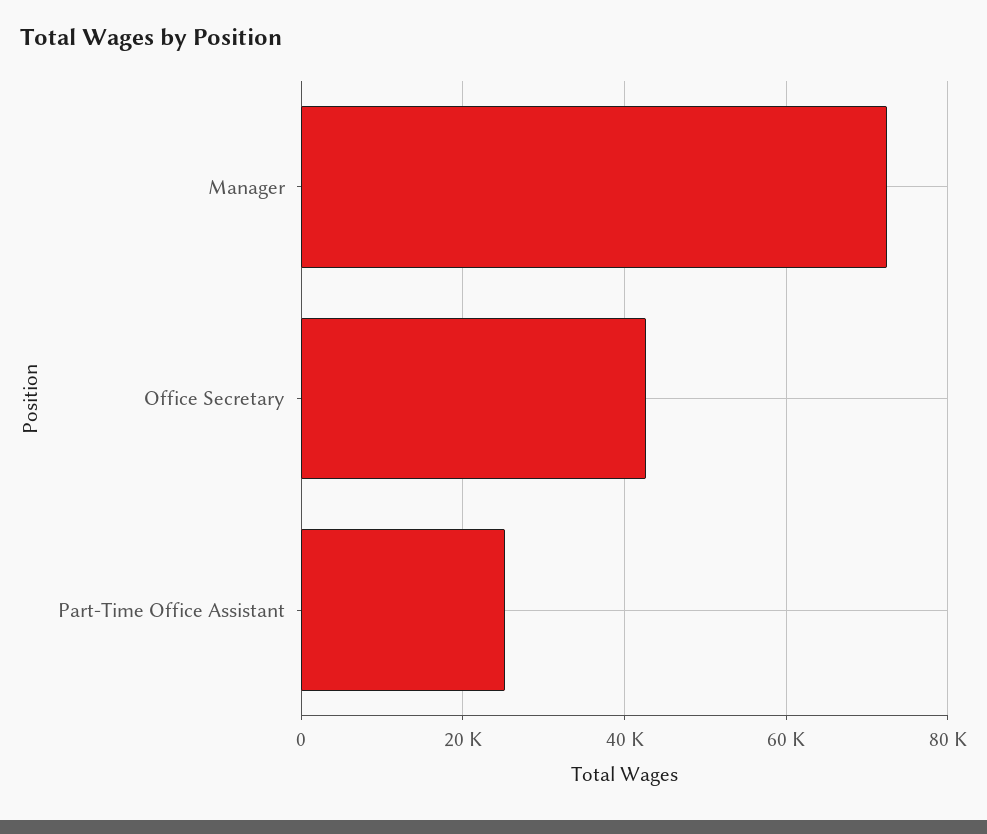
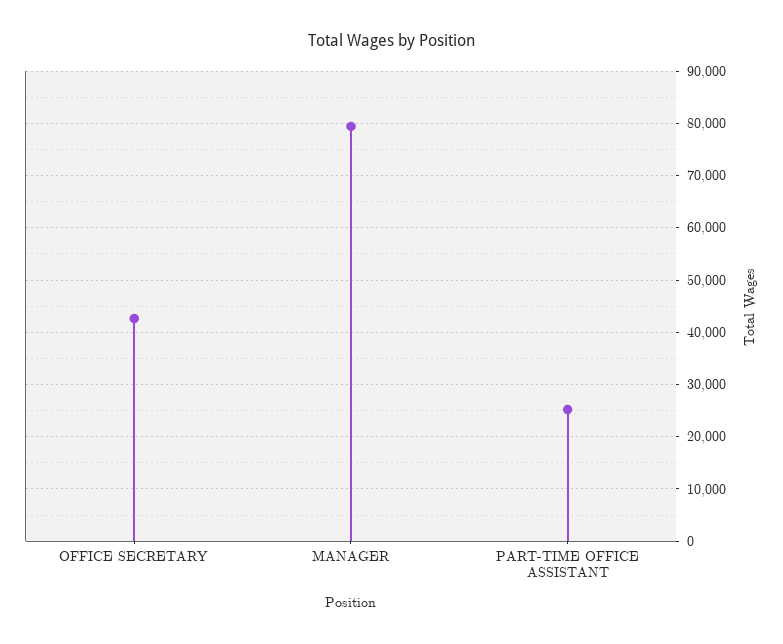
Manager: 72000 -> 80000

